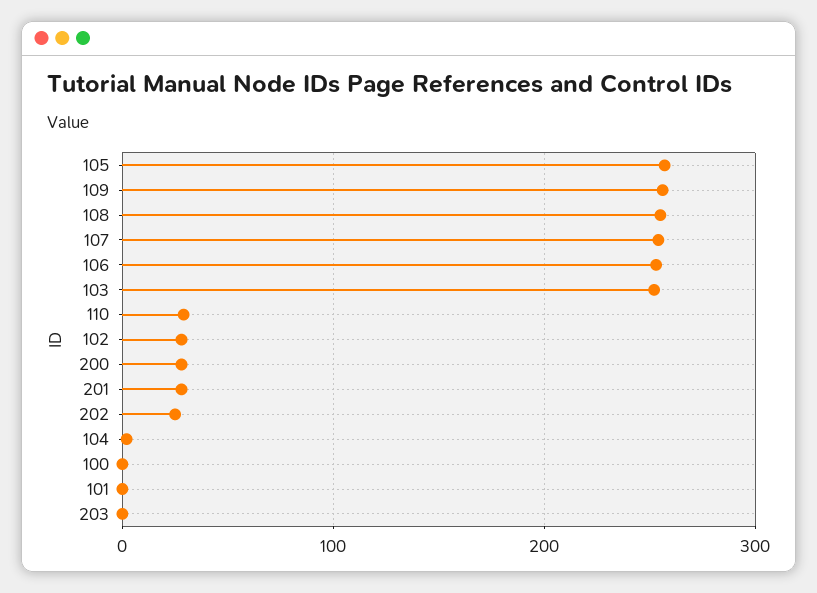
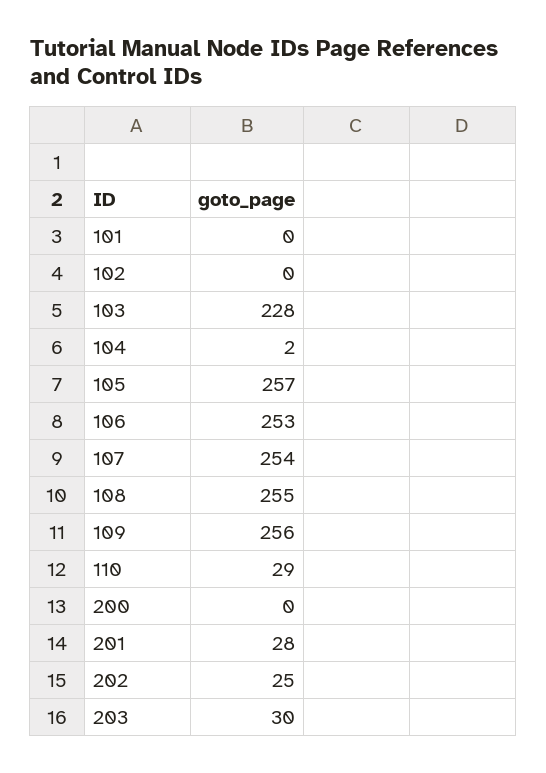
103: 250 -> 228
102: 30 -> 0
200: 30 -> 0
100: 0 -> none
203: 0 -> 30

